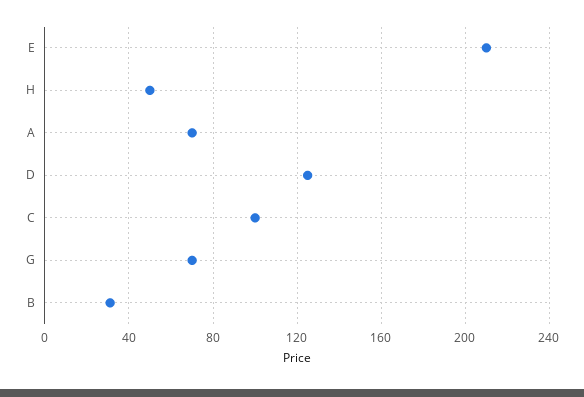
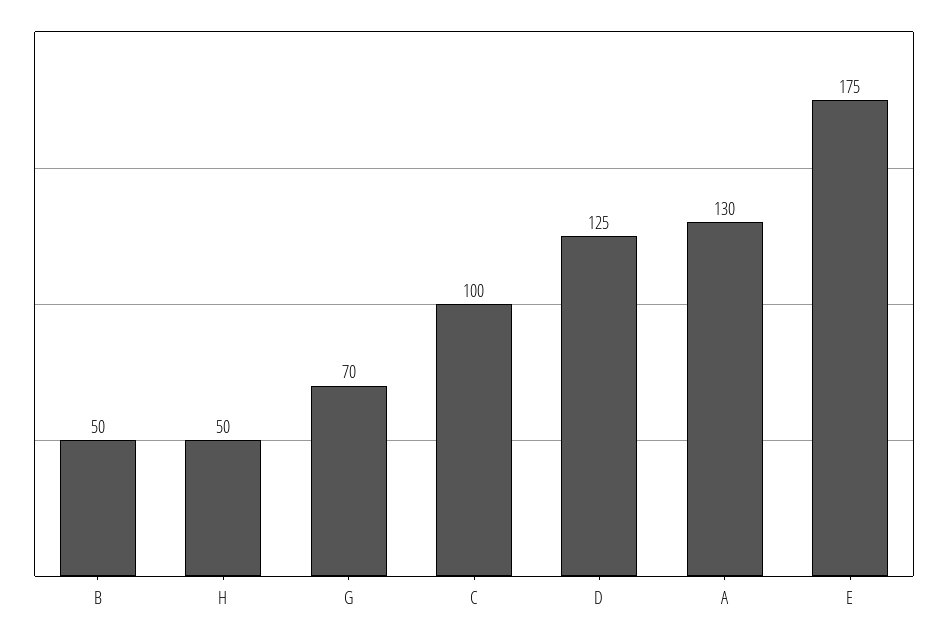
E: 210 -> 175
A: 70 -> 130
B: 30 -> 50

